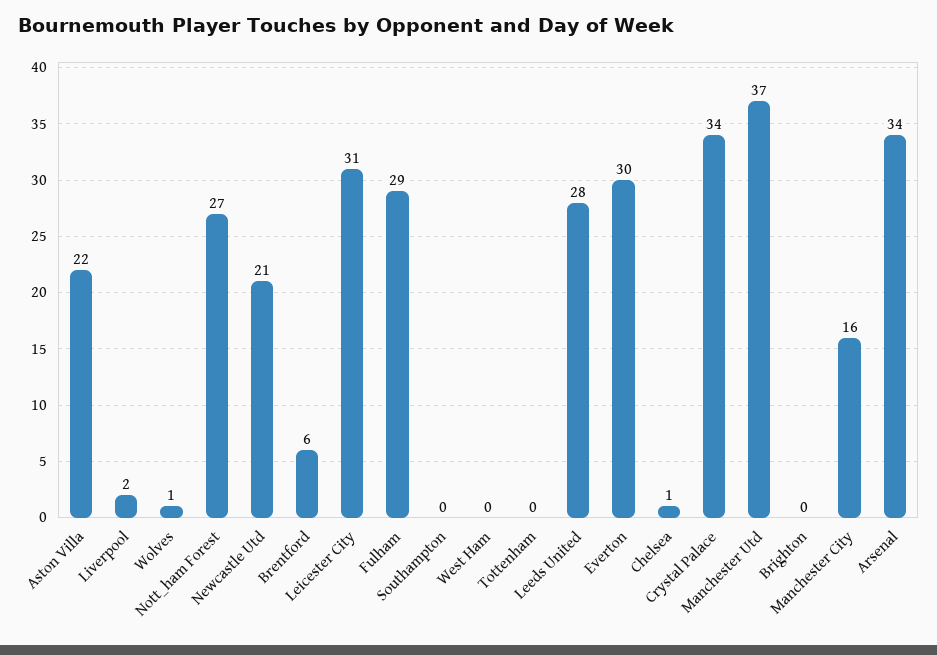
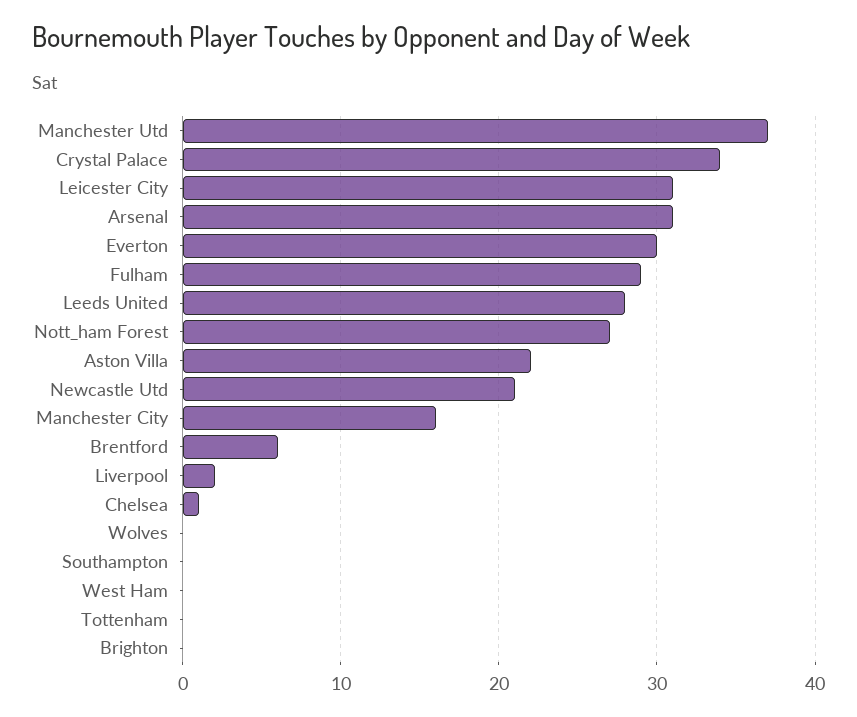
Wolves: 1 -> 0
Arsenal: 34 -> 31

